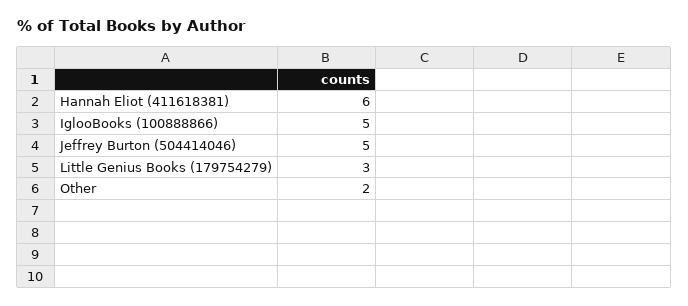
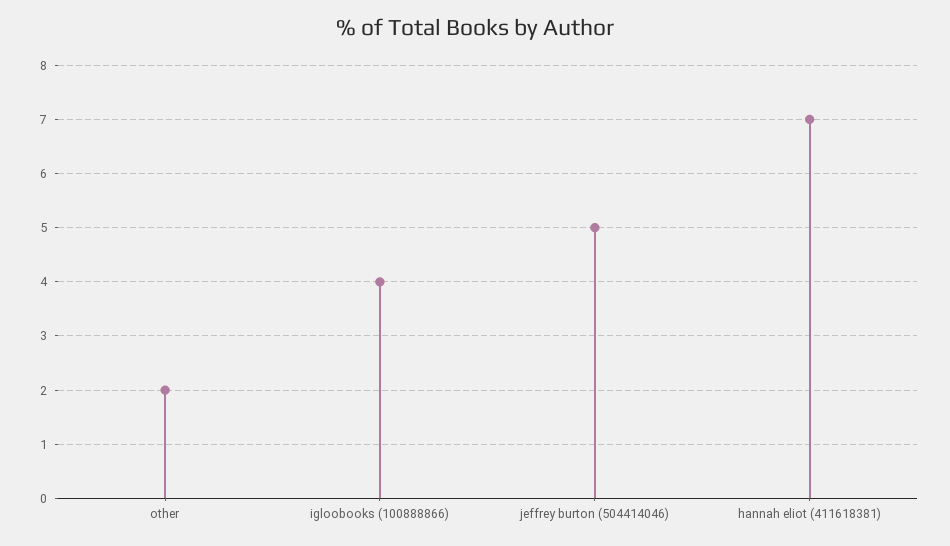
Hannah Eliot (411618381): 6 -> 7
IglooBooks (100888866): 5 -> 4
Little Genius Books (179754279): 3 -> none

